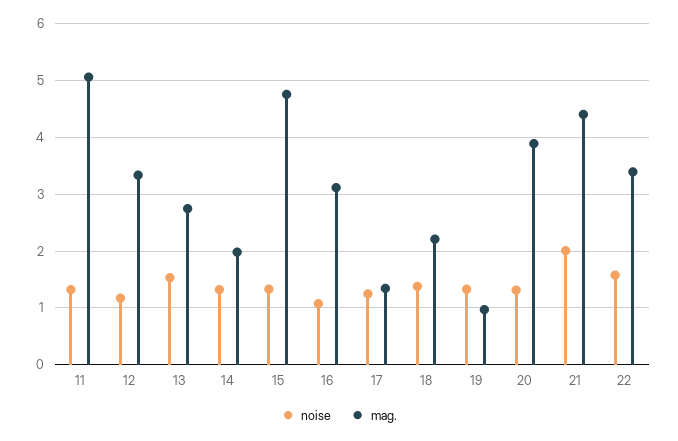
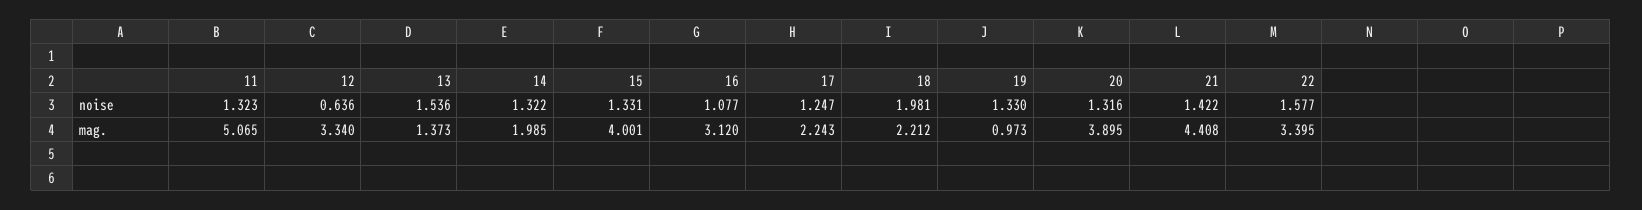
noise, 12: 1.2 -> 0.636
mag., 13: 2.8 -> 1.373
mag., 15: 4.8 -> 4.001
mag., 17: 1.4 -> 2.243
noise, 18: 1.4 -> 1.981
noise, 21: 2 -> 1.422

